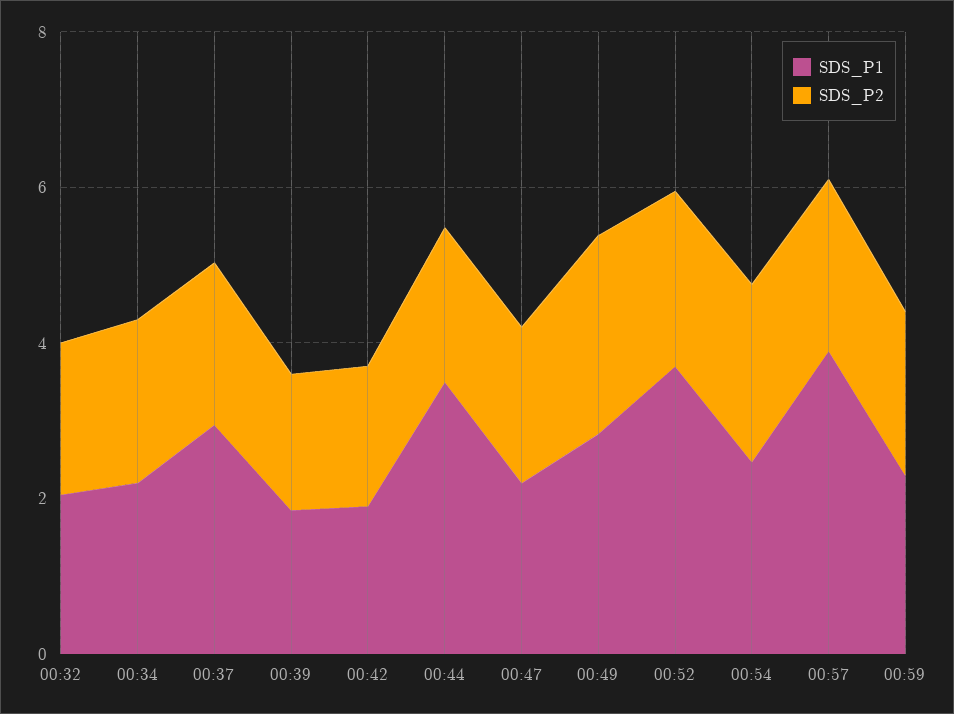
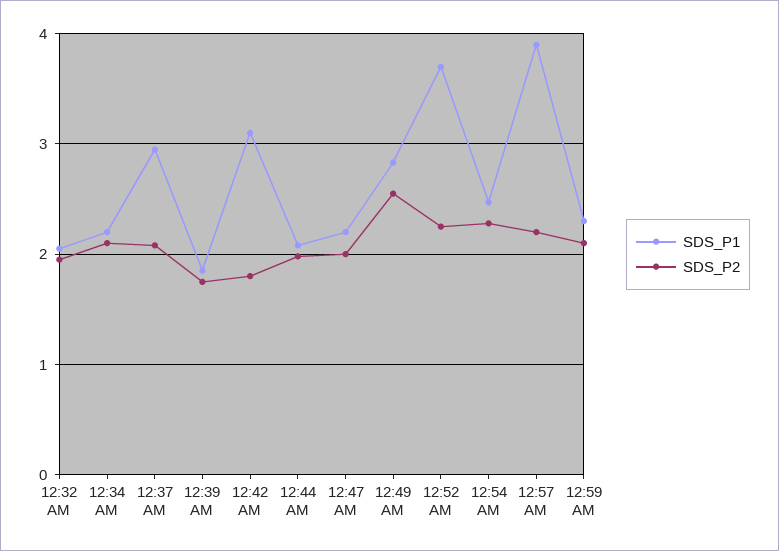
SDS_P1, 00:42: 2 -> 3.1
SDS_P1, 00:44: 3.5 -> 2.1

